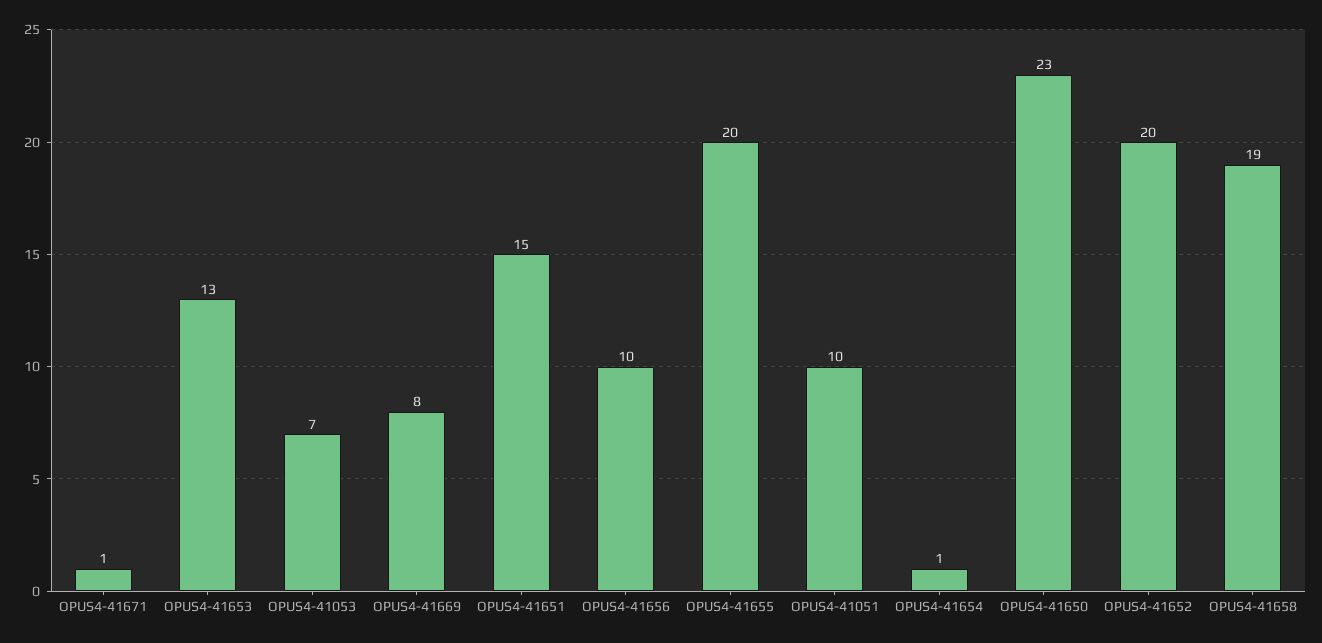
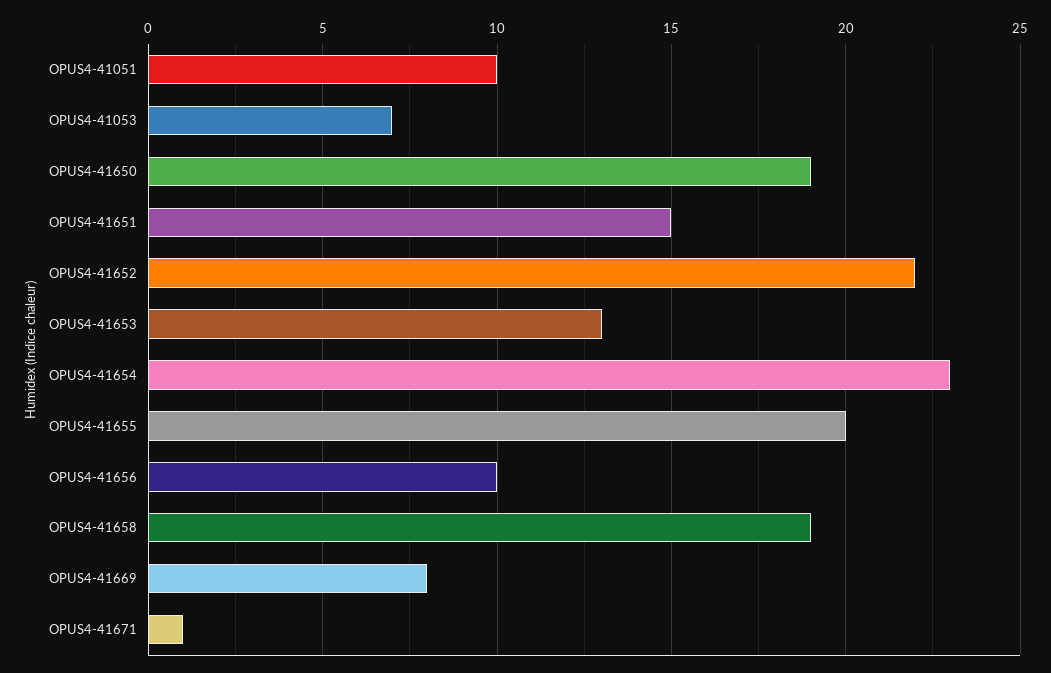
OPUS4-41654: 1 -> 23
OPUS4-41650: 23 -> 19
OPUS4-41652: 20 -> 22

